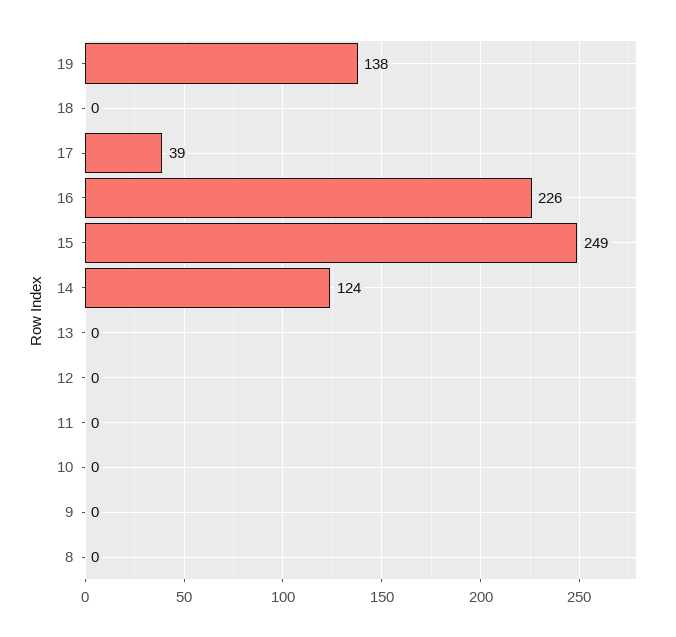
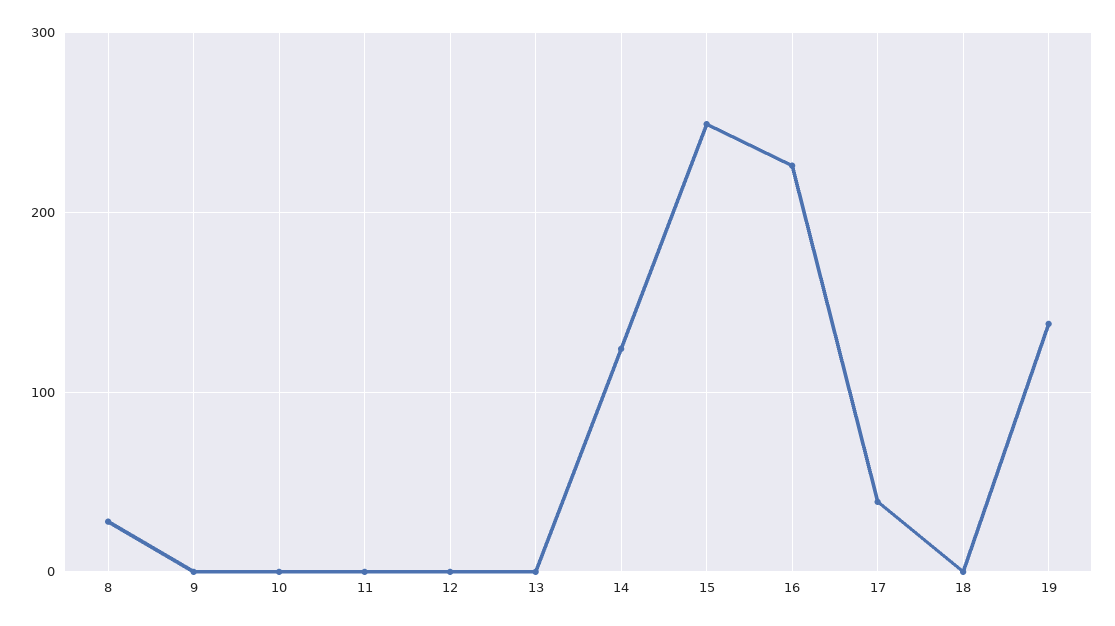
8: 0 -> 30

